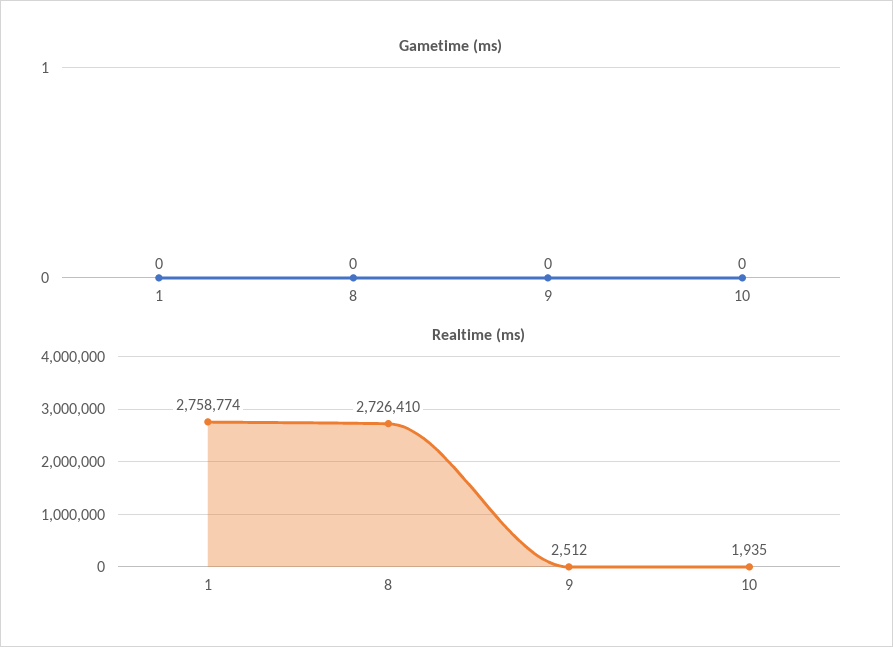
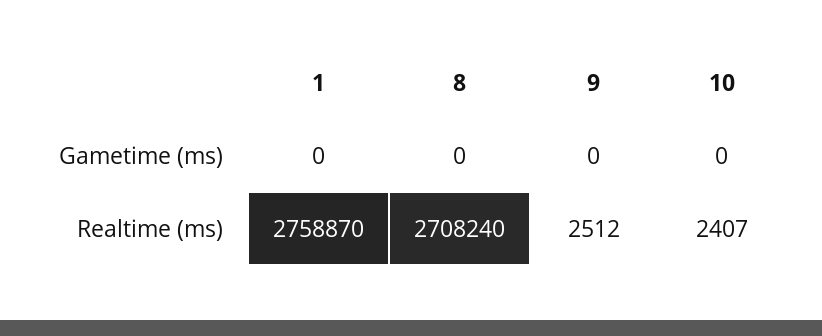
Realtime (ms), 1: 2758774 -> 2758870
Realtime (ms), 8: 2726410 -> 2708240
Realtime (ms), 10: 1935 -> 2407

